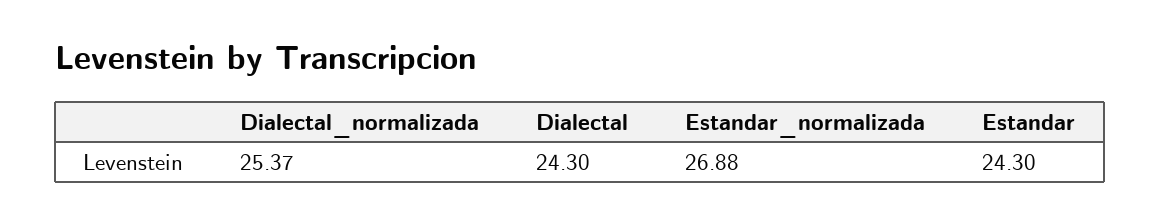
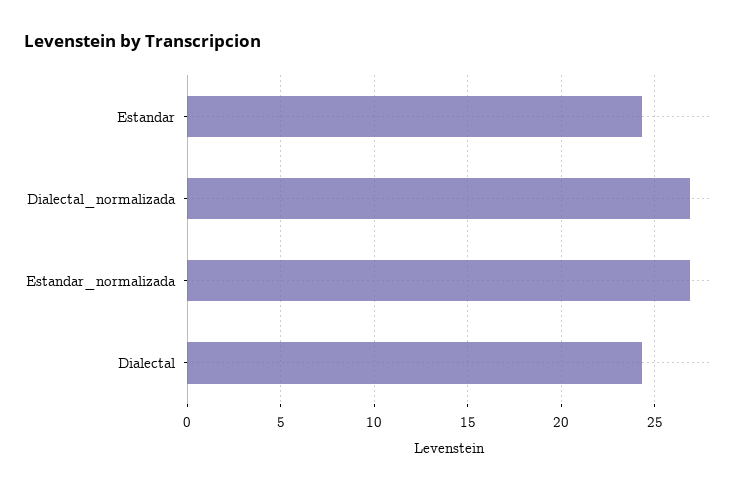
Dialectal_normalizada: 25.37 -> 27

